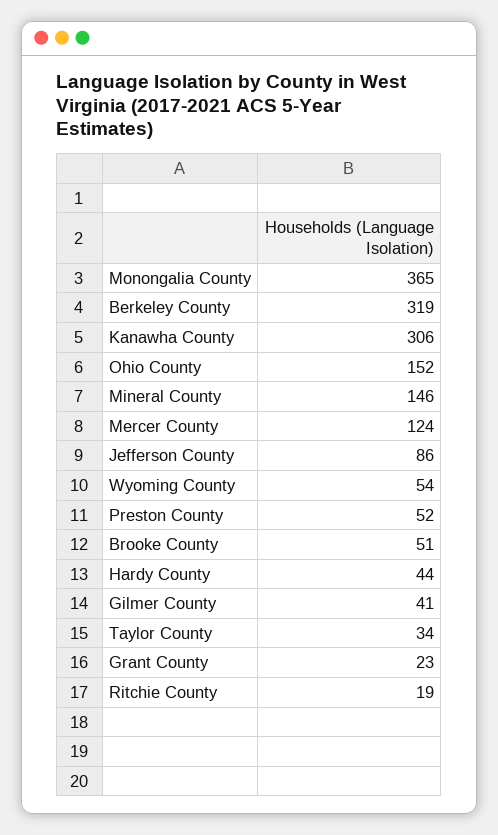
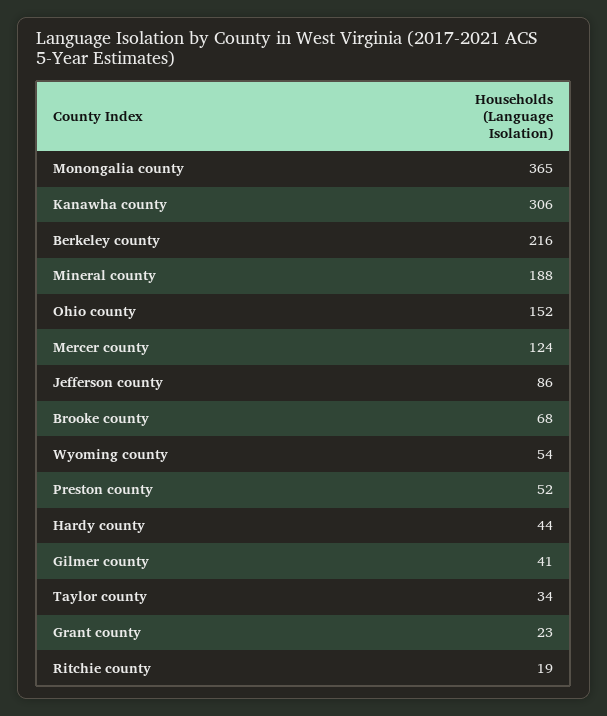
Berkeley County: 319 -> 216
Mineral County: 146 -> 188
Brooke County: 51 -> 68

